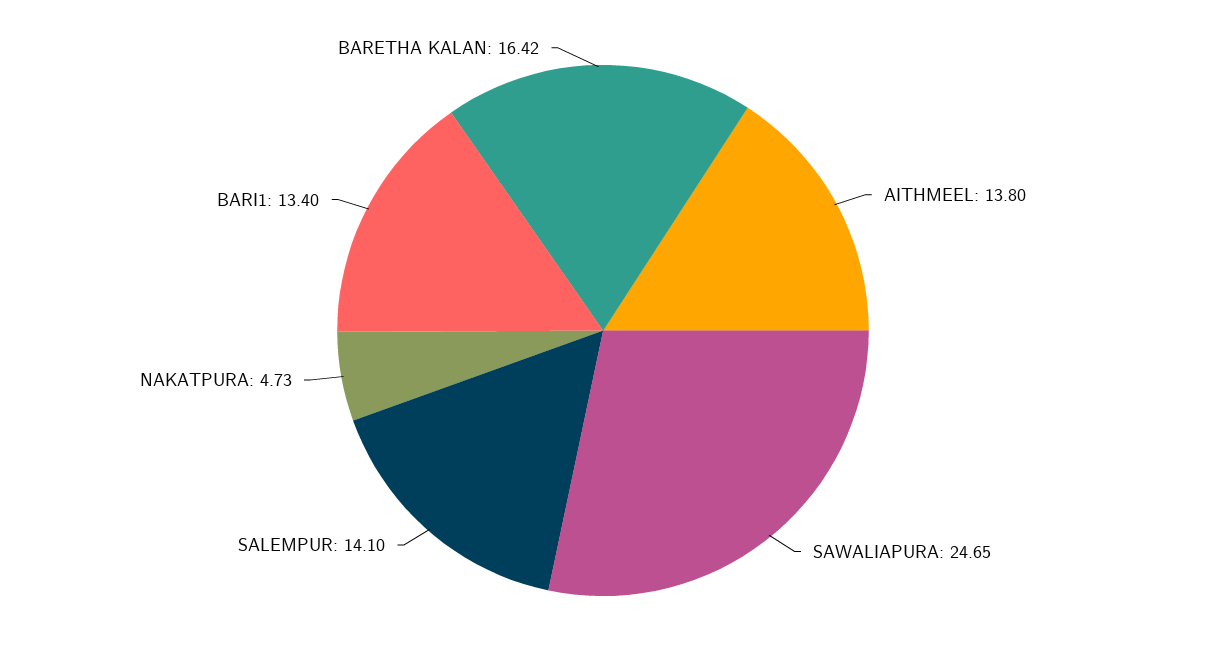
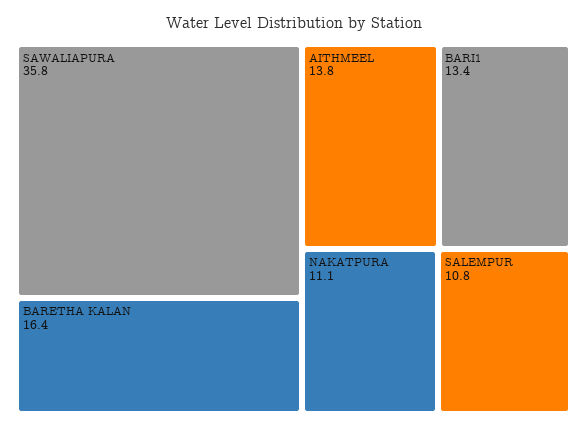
SAWALIAPURA: 24.65 -> 35.8
SALEMPUR: 14.1 -> 10.8
NAKATPURA: 4.73 -> 11.1

